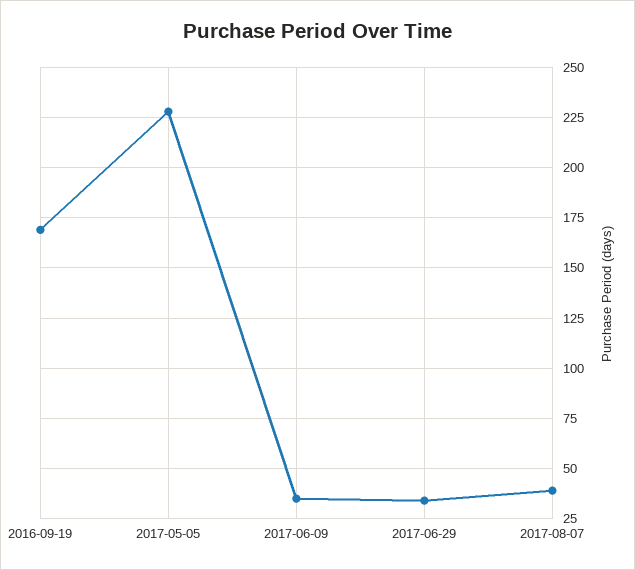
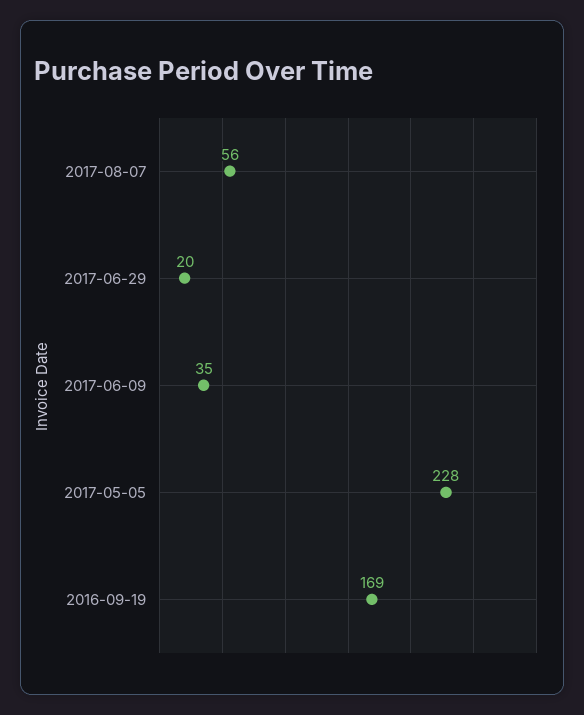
2017-06-29: 35 -> 20
2017-08-07: 40 -> 56

